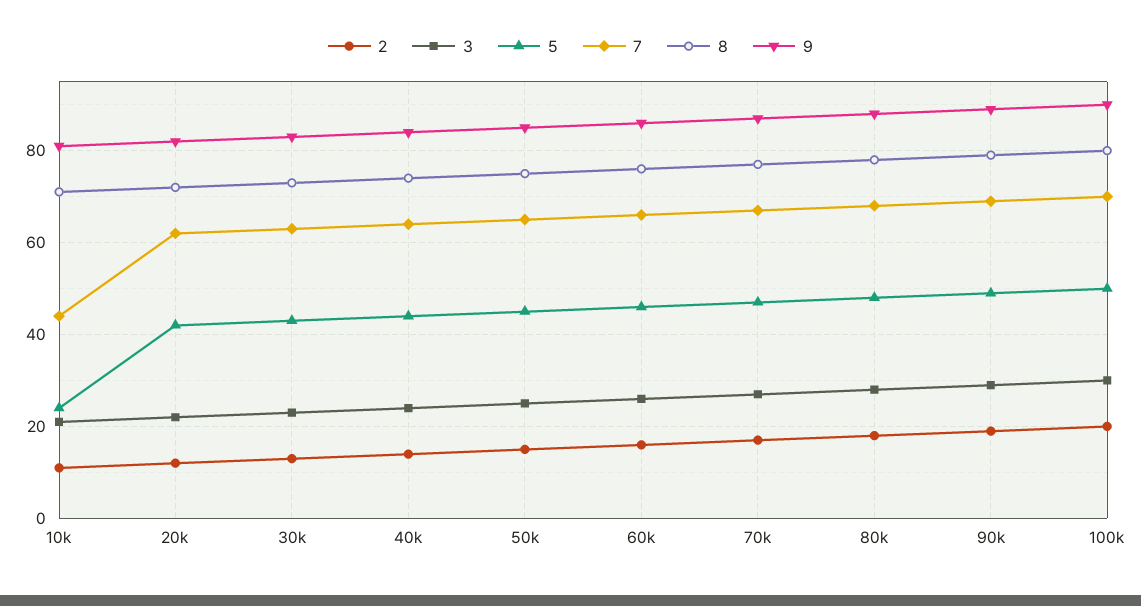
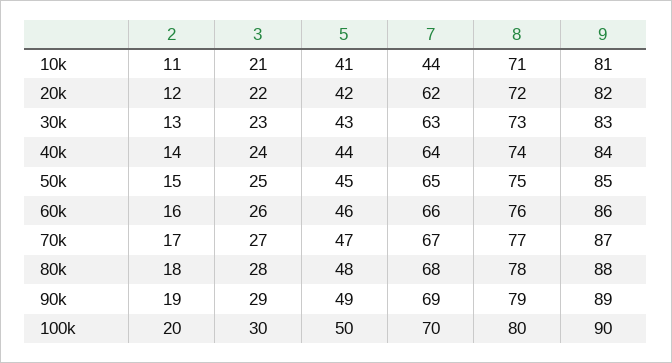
5, 10k: 25 -> 41

